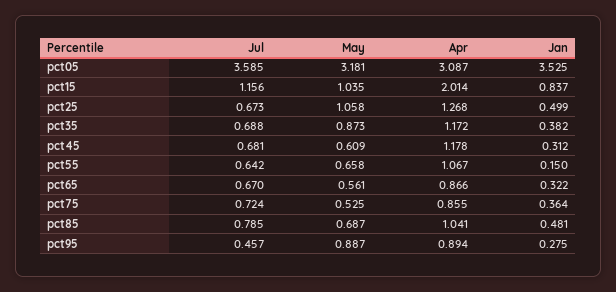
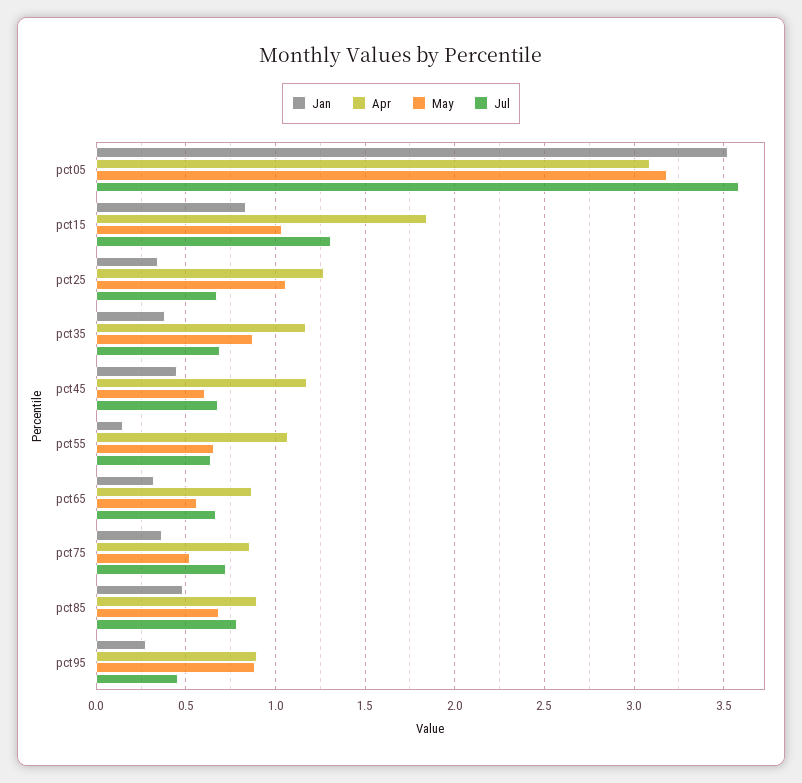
Jul, pct15: 1.156 -> 1.3
Apr, pct15: 2.014 -> 1.85
Jan, pct25: 0.499 -> 0.35
Jan, pct45: 0.312 -> 0.45
Apr, pct85: 1.041 -> 0.9

